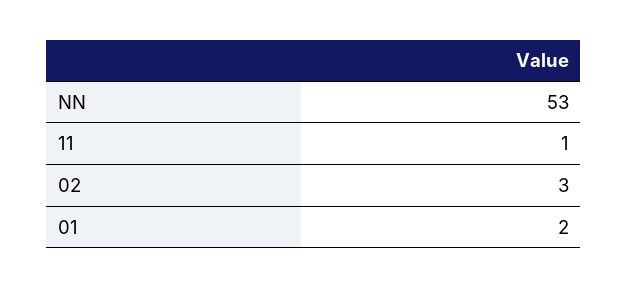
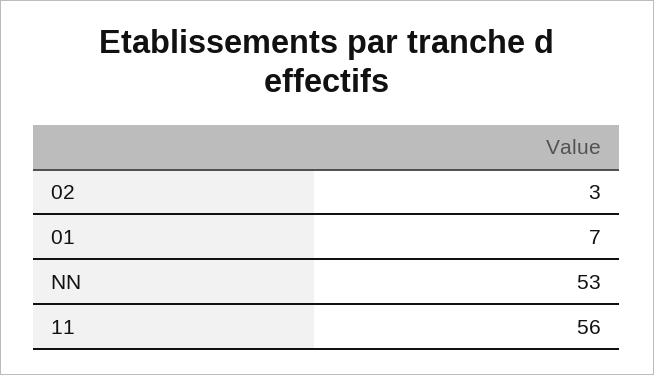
11: 1 -> 56
01: 2 -> 7

